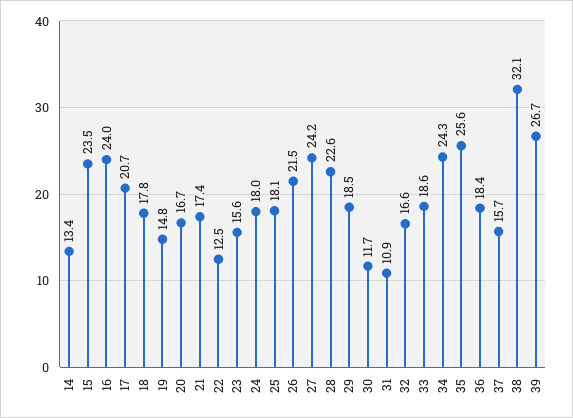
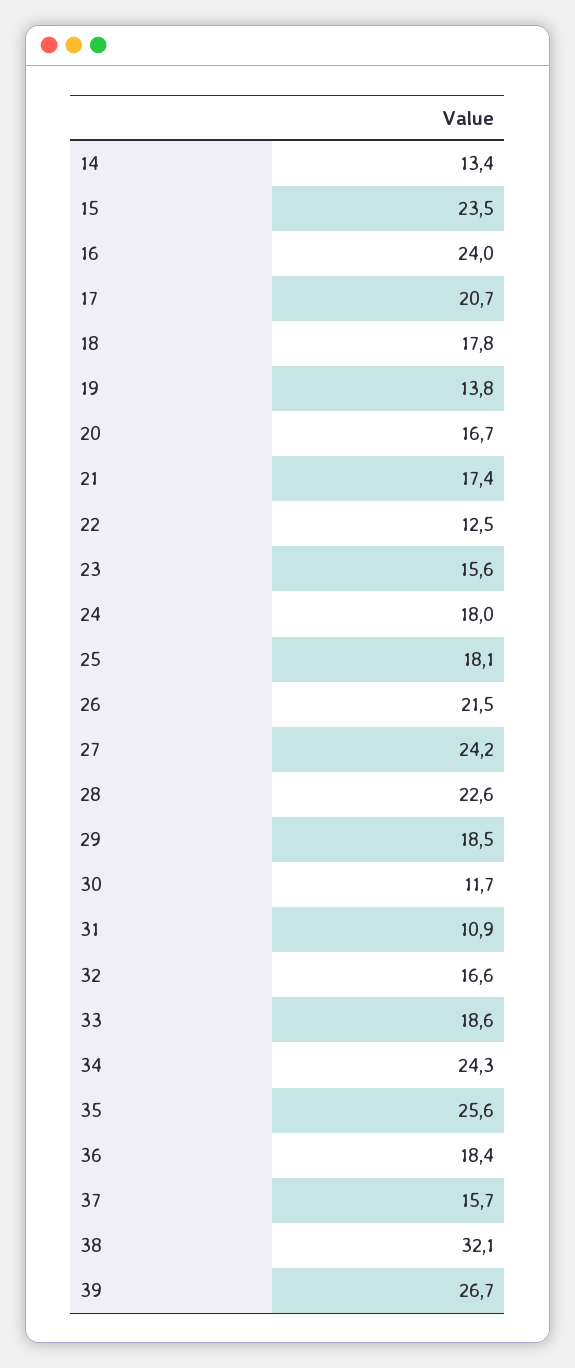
19: 14.8 -> 13.8

